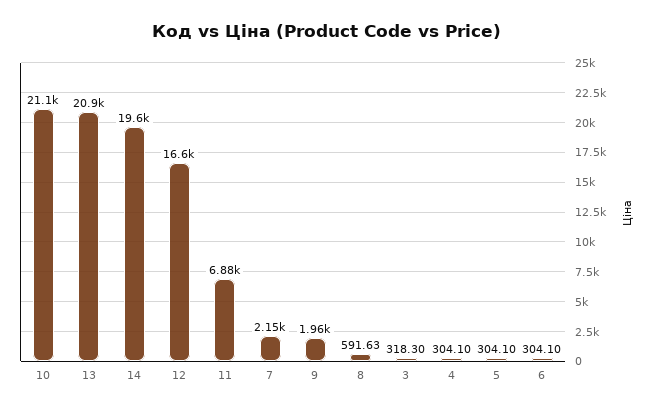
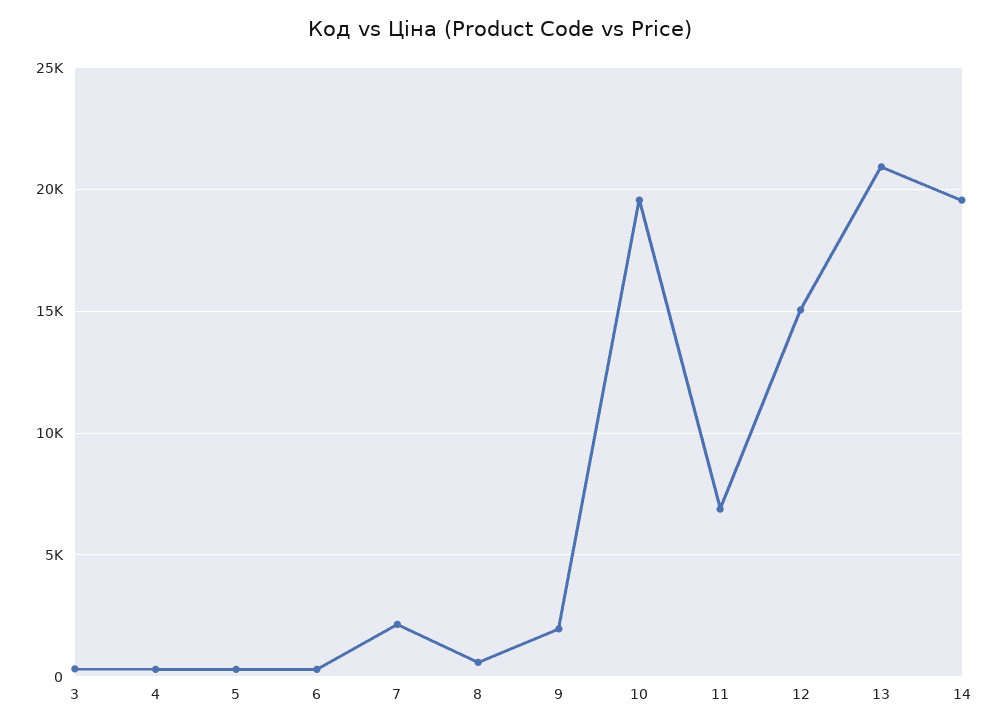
10: 21100 -> 19500
12: 16600 -> 15000

